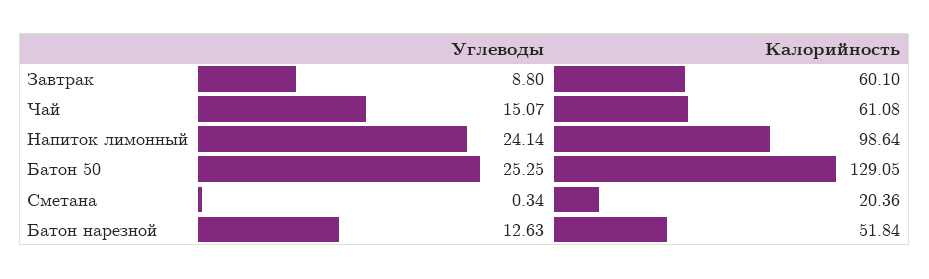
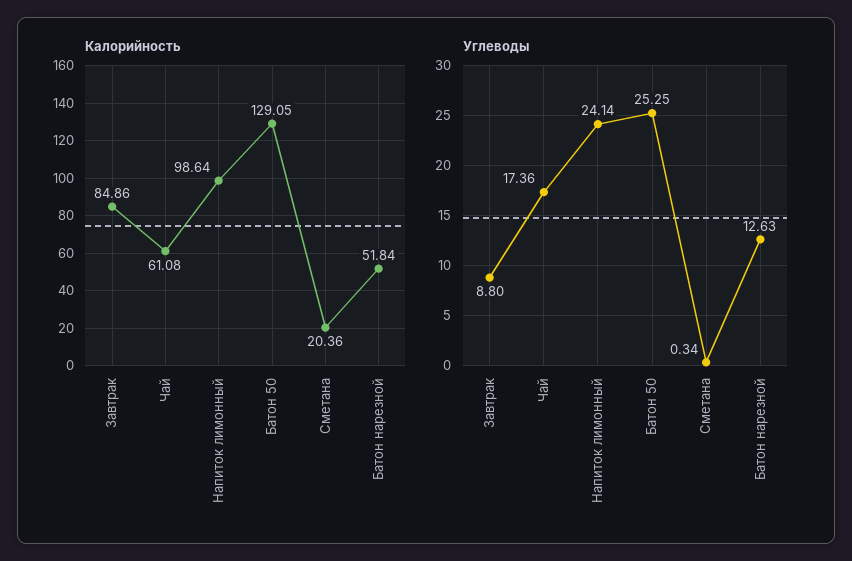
Калорийность, Завтрак: 60.1 -> 84.86
Углеводы, Чай: 15.07 -> 17.36

